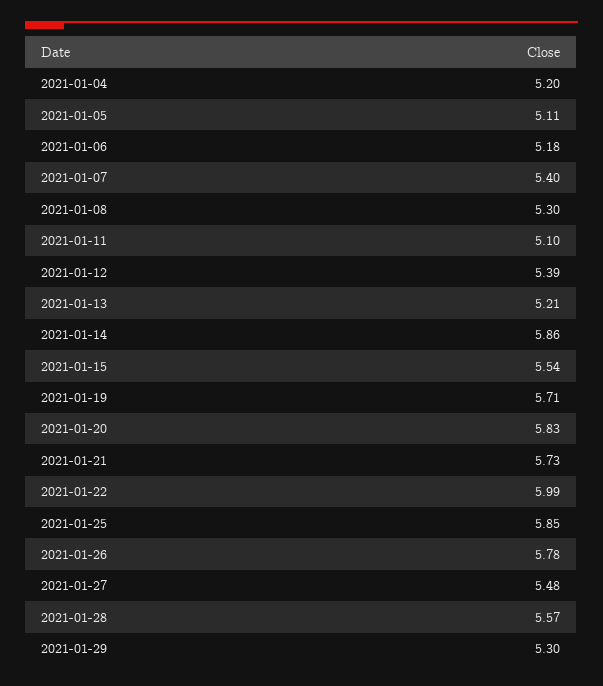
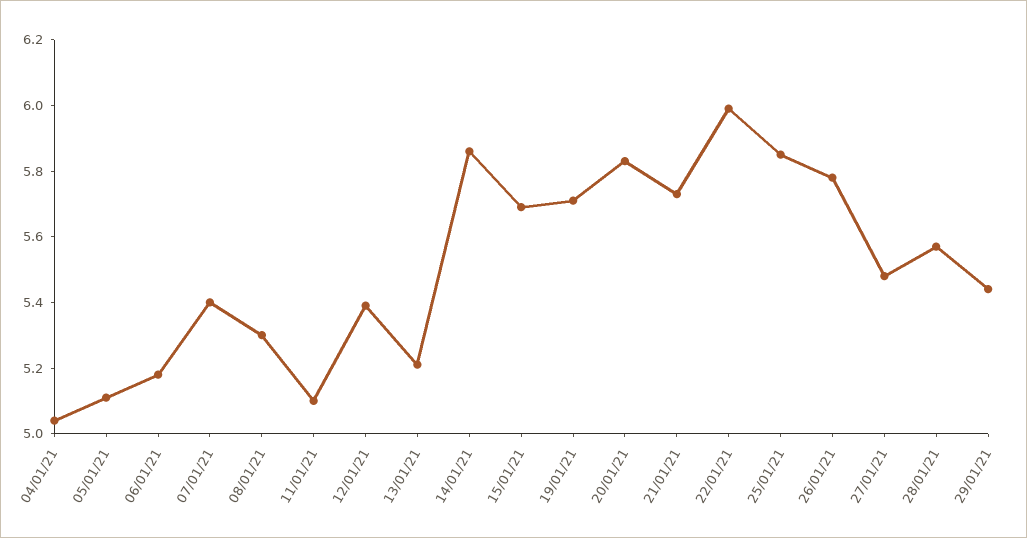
2021-01-04: 5.2 -> 5.05
2021-01-15: 5.54 -> 5.7
2021-01-29: 5.3 -> 5.45

